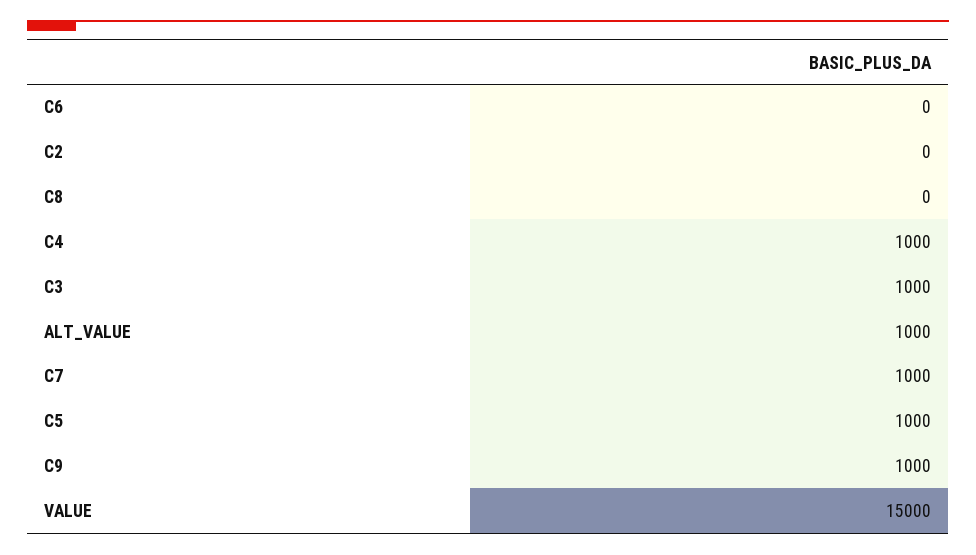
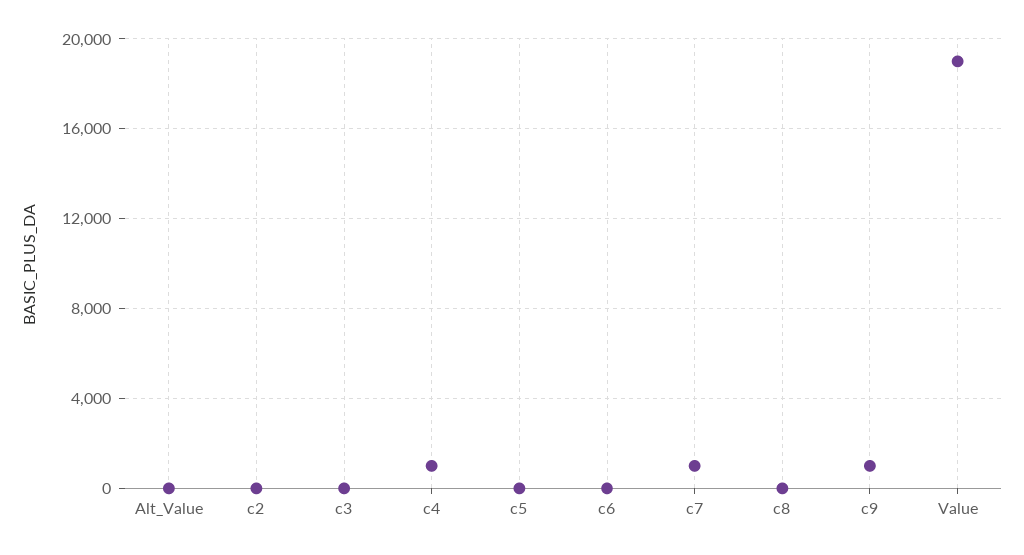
C3: 1000 -> 0
ALT_VALUE: 1000 -> 0
C5: 1000 -> 0
VALUE: 15000 -> 19000

